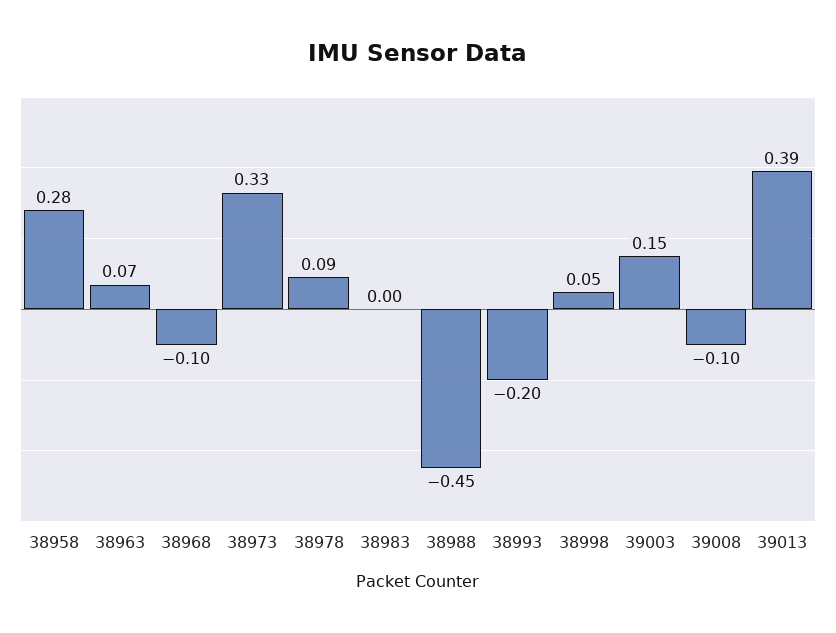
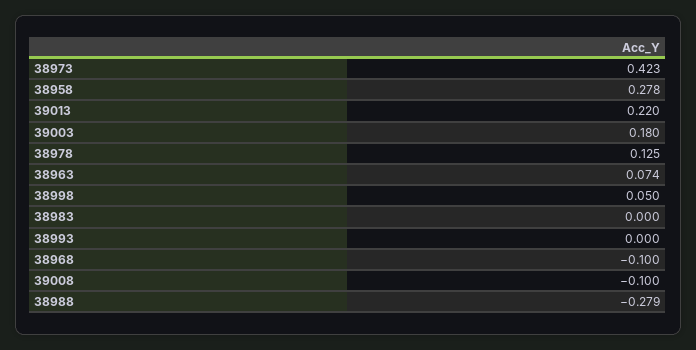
38973: 0.33 -> 0.423
38978: 0.09 -> 0.125
38988: -0.45 -> -0.279
38993: -0.2 -> 0
39003: 0.15 -> 0.18
39013: 0.39 -> 0.22

